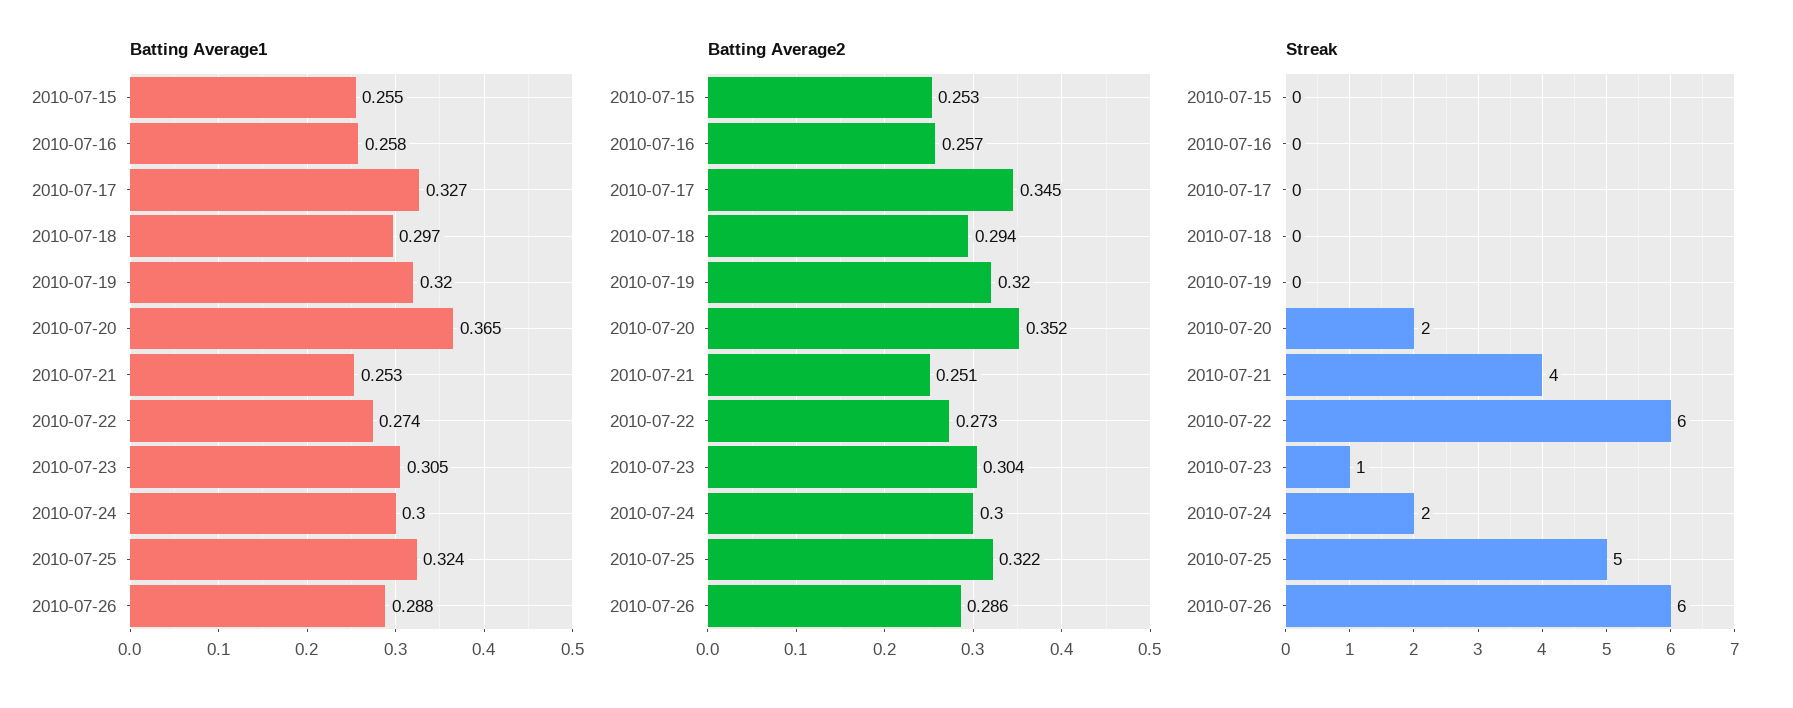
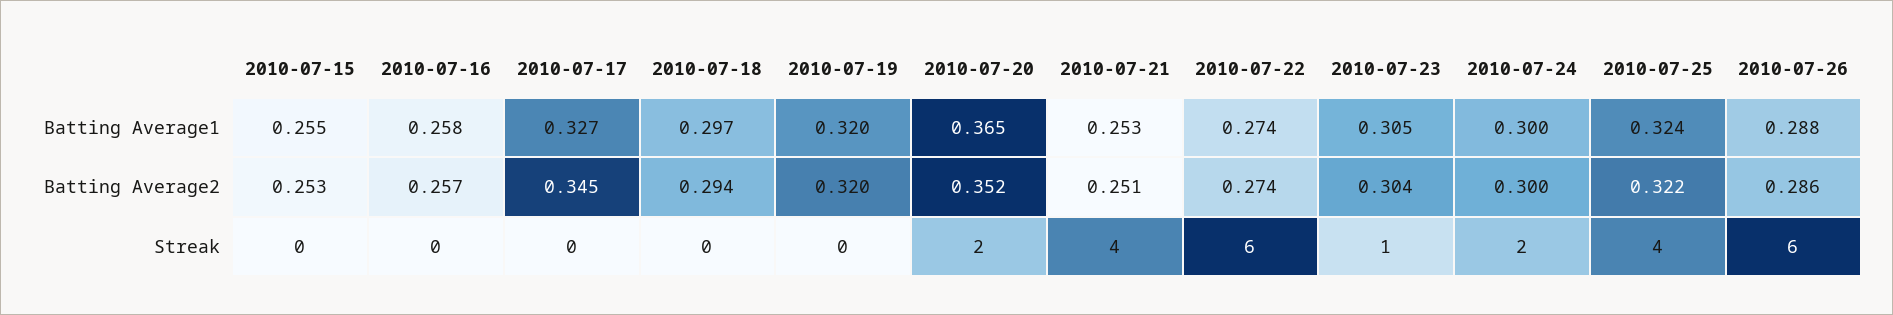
Batting Average2, 2010-07-22: 0.273 -> 0.274
Streak, 2010-07-25: 5 -> 4

